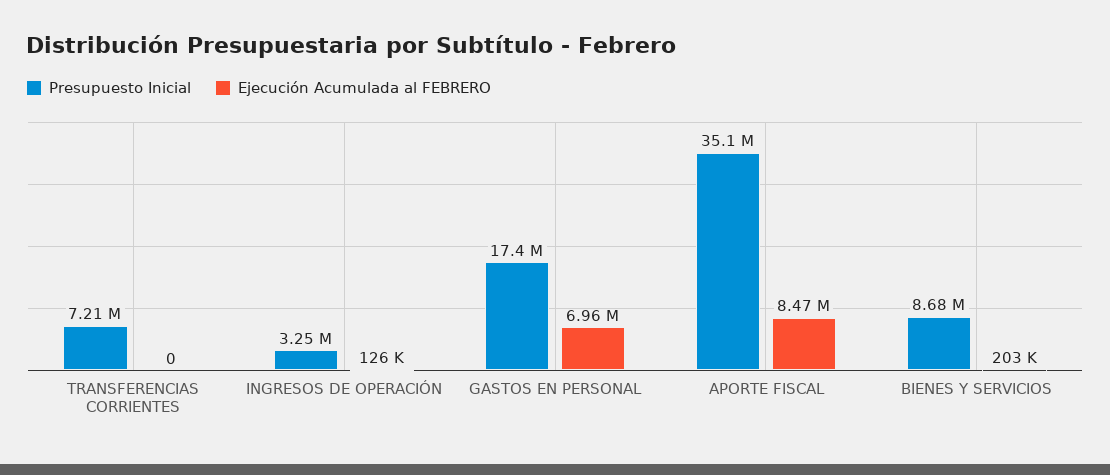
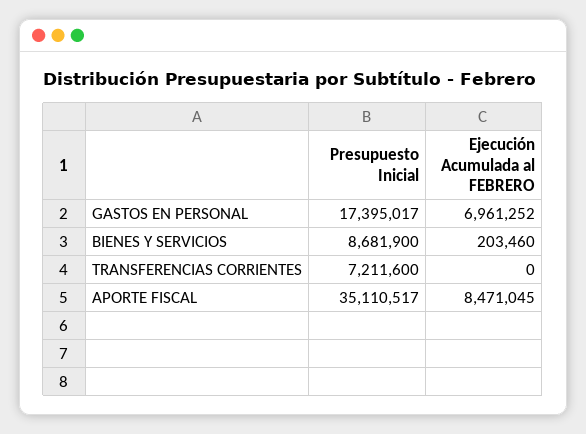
Presupuesto Inicial, INGRESOS DE OPERACIÓN: 3250000 -> none
Ejecución Acumulada al FEBRERO, INGRESOS DE OPERACIÓN: 126000 -> none

